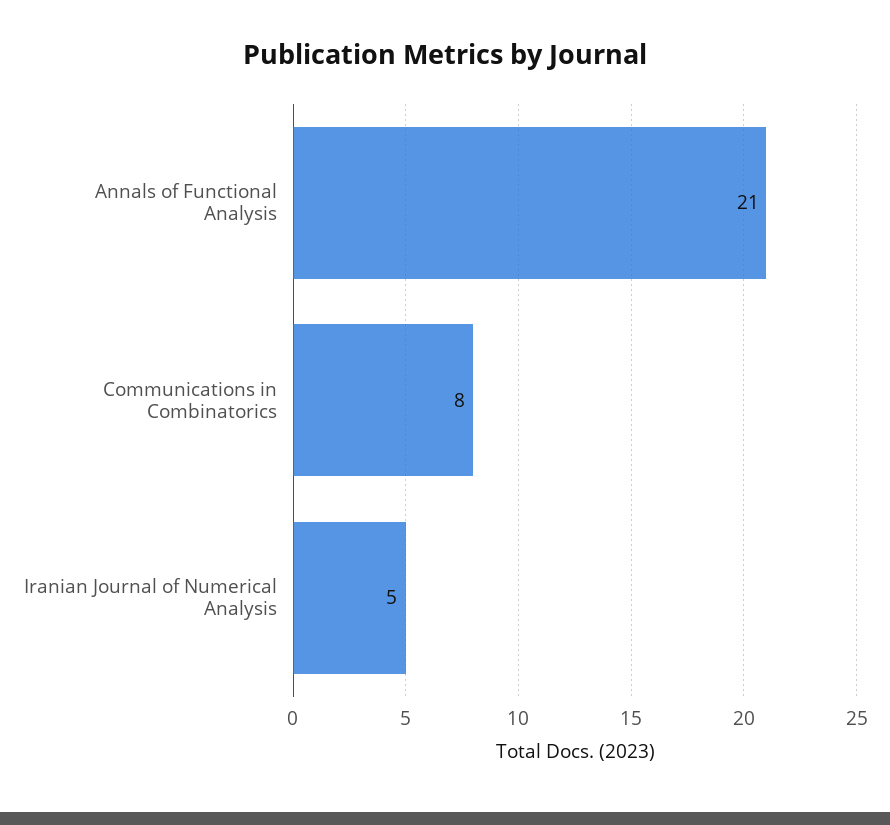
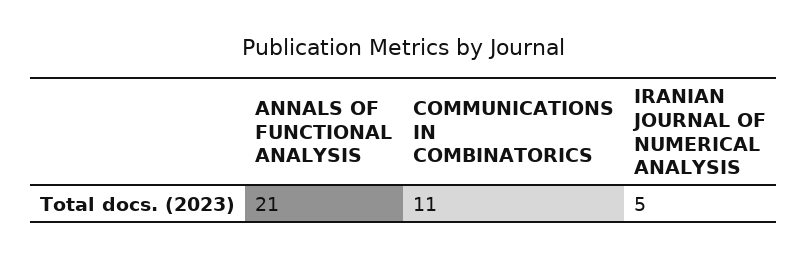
Communications in Combinatorics: 8 -> 11

